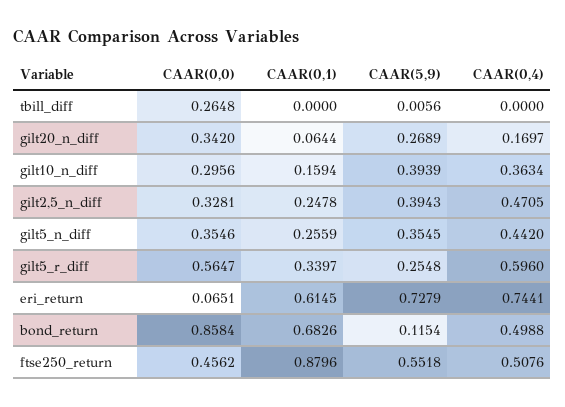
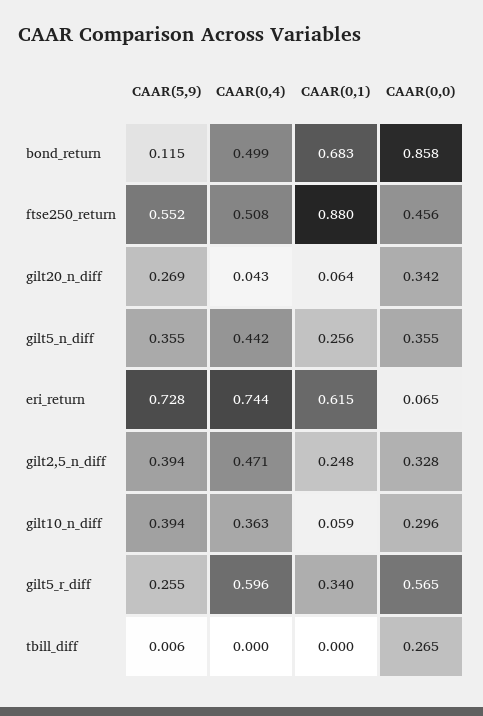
CAAR(0,4), gilt20_n_diff: 0.1697 -> 0.043
CAAR(0,1), gilt10_n_diff: 0.1594 -> 0.059

